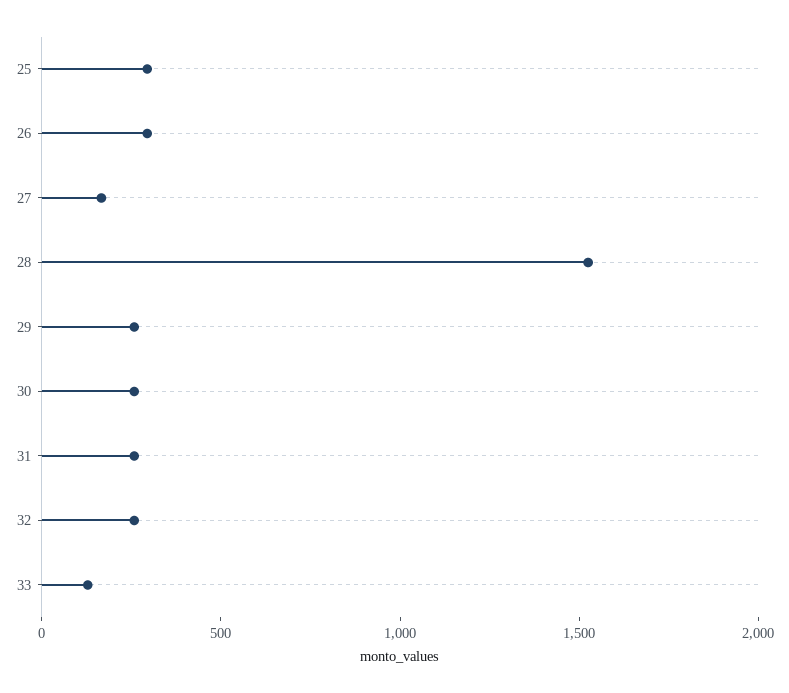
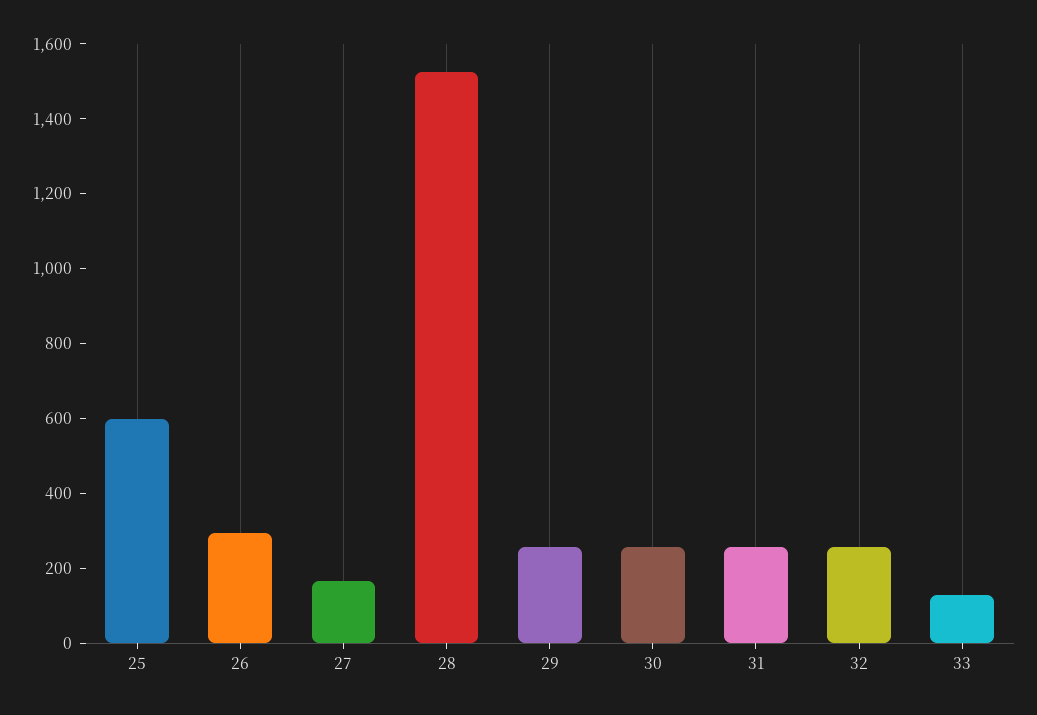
25: 300 -> 600

